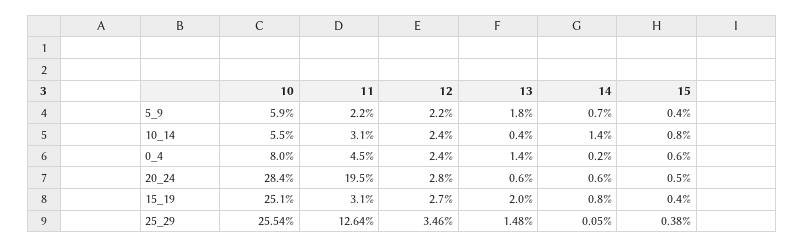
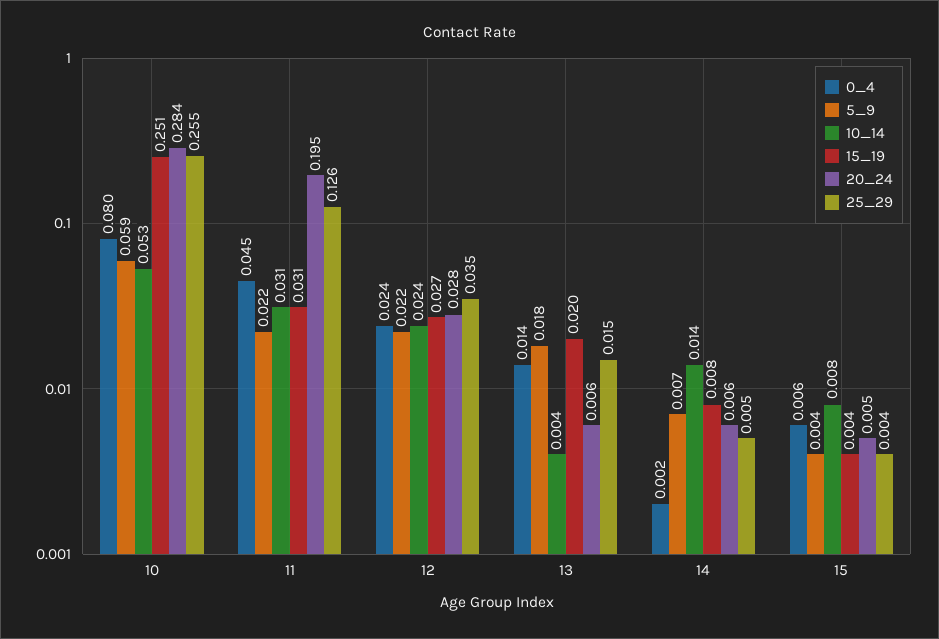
10_14, 10: 0.055 -> 0.053
25_29, 14: 0.0005 -> 0.005

